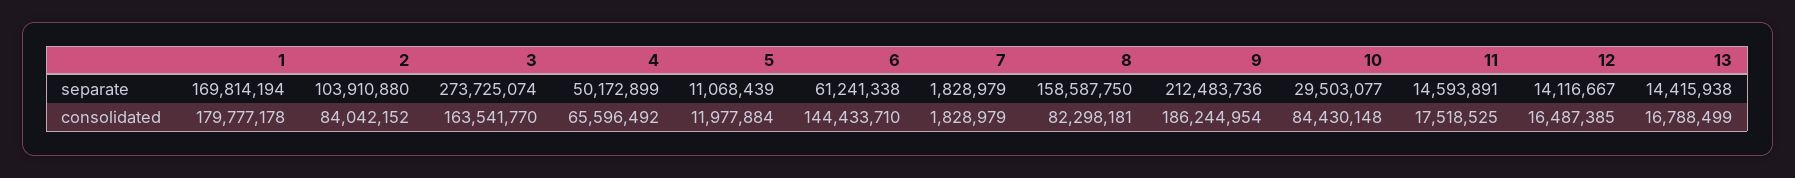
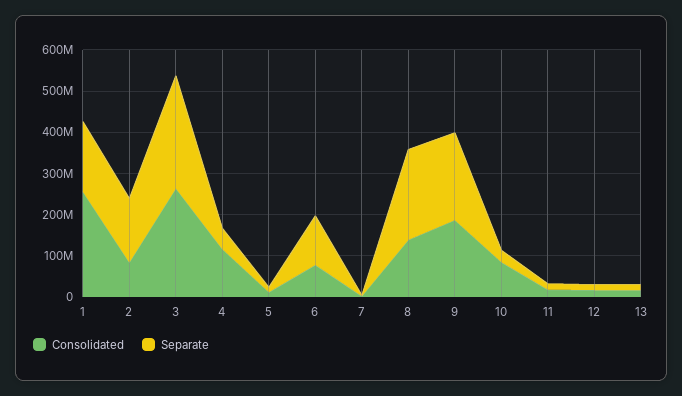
separate, 2: 103910880 -> 160000000
separate, 6: 61241338 -> 120000000
separate, 8: 158587750 -> 220000000
consolidated, 1: 179777178 -> 260000000
consolidated, 3: 163541770 -> 260000000
consolidated, 4: 65596492 -> 120000000
consolidated, 6: 144433710 -> 80000000
consolidated, 8: 82298181 -> 140000000

